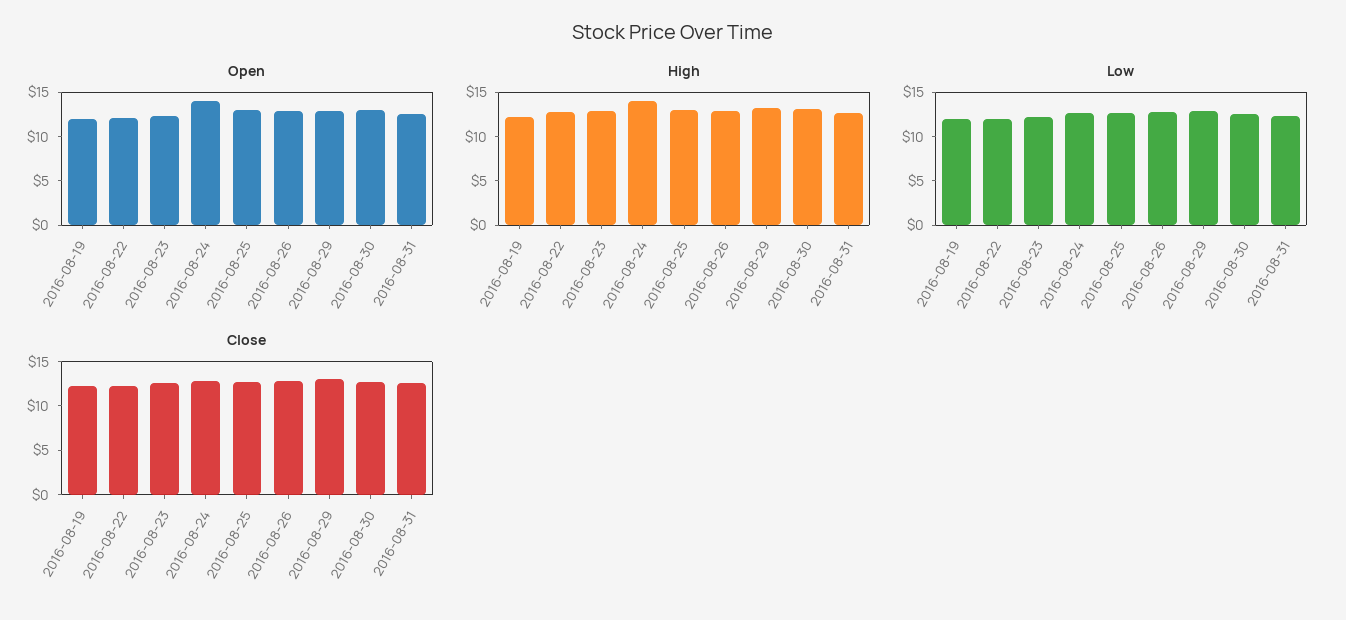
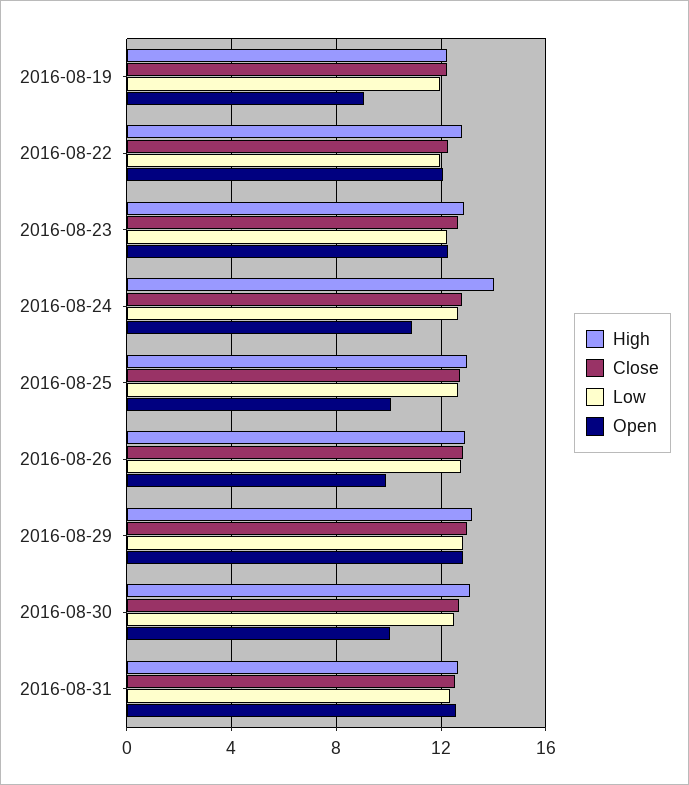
Open, 2016-08-19: 12 -> 9
Open, 2016-08-24: 14 -> 11
Open, 2016-08-25: 13 -> 10
Open, 2016-08-26: 13 -> 10
Open, 2016-08-30: 13 -> 10

